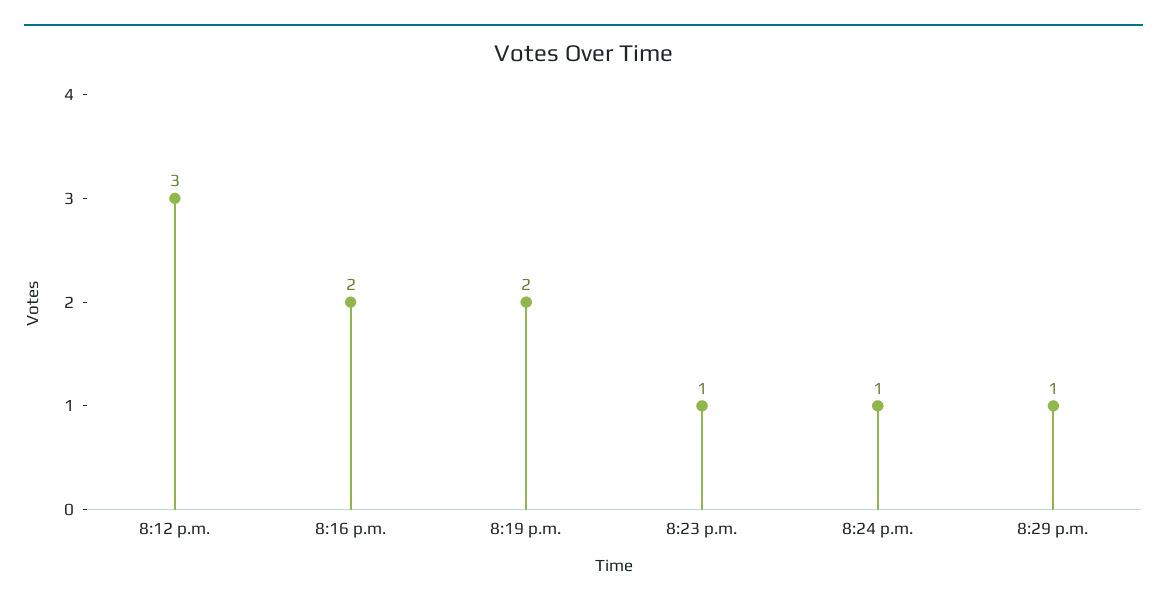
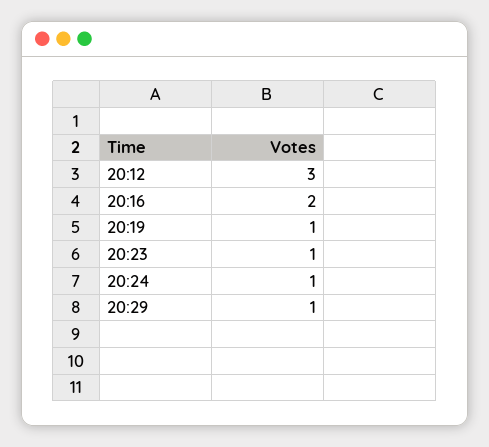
8:19 p.m.: 2 -> 1

